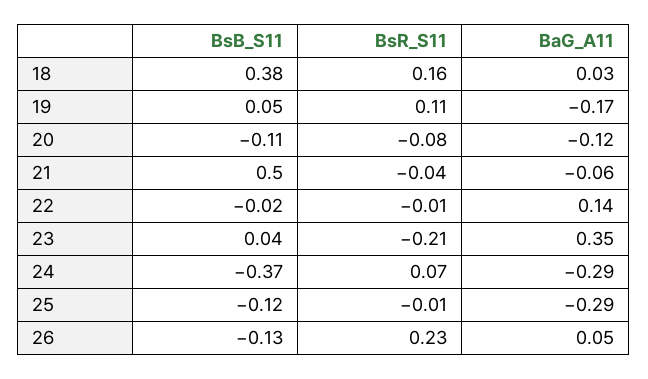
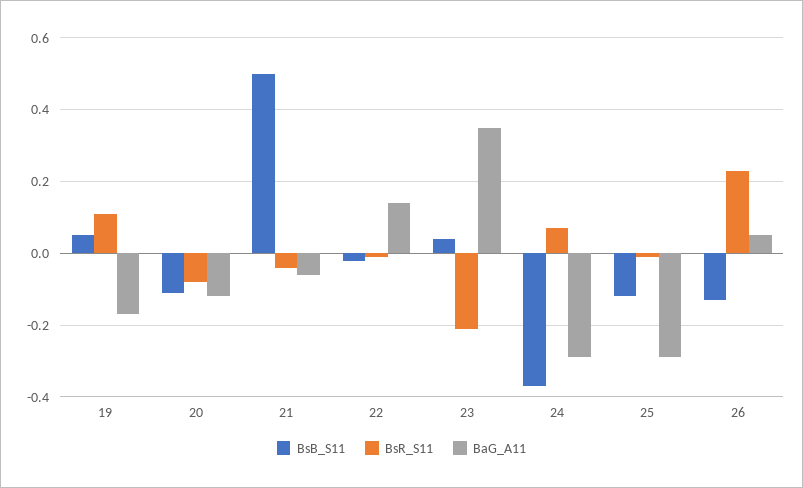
BsB_S11, 18: 0.38 -> none
BsR_S11, 18: 0.16 -> none
BaG_A11, 18: 0.03 -> none

